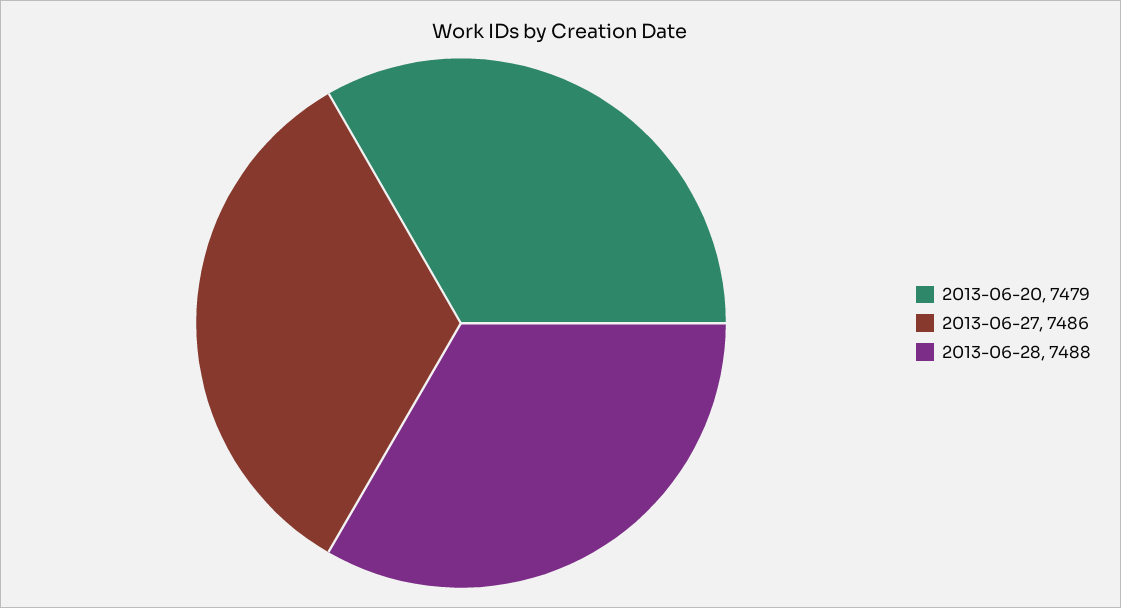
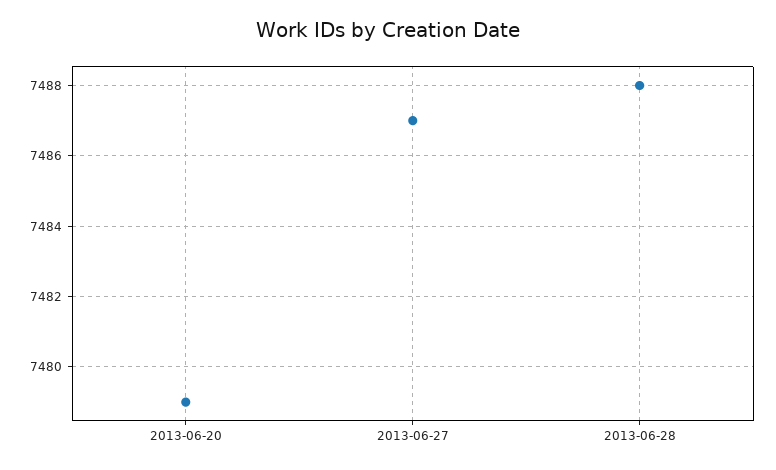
2013-06-27: 7486 -> 7487

